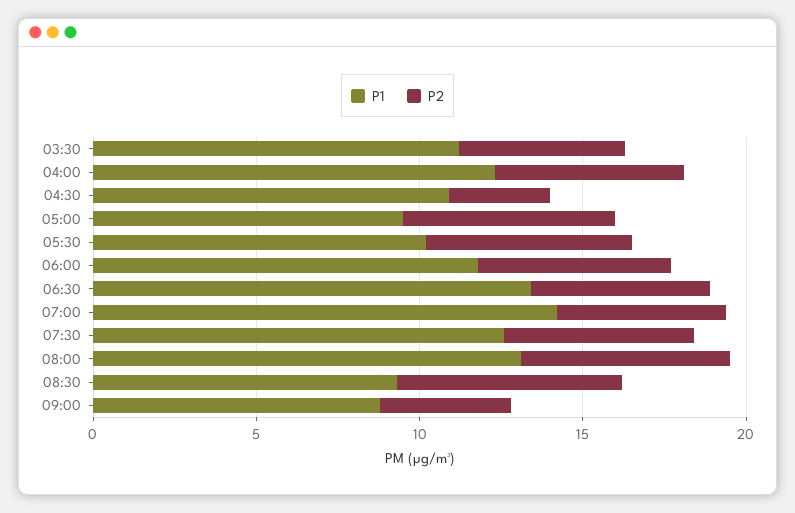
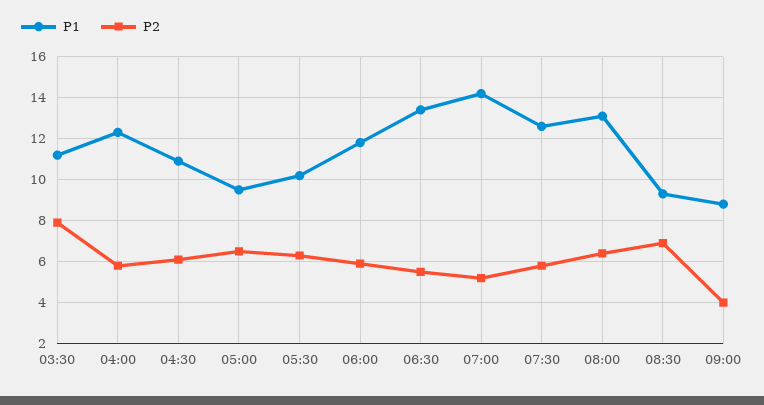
P2, 03:30: 5 -> 8
P2, 04:30: 3 -> 6

